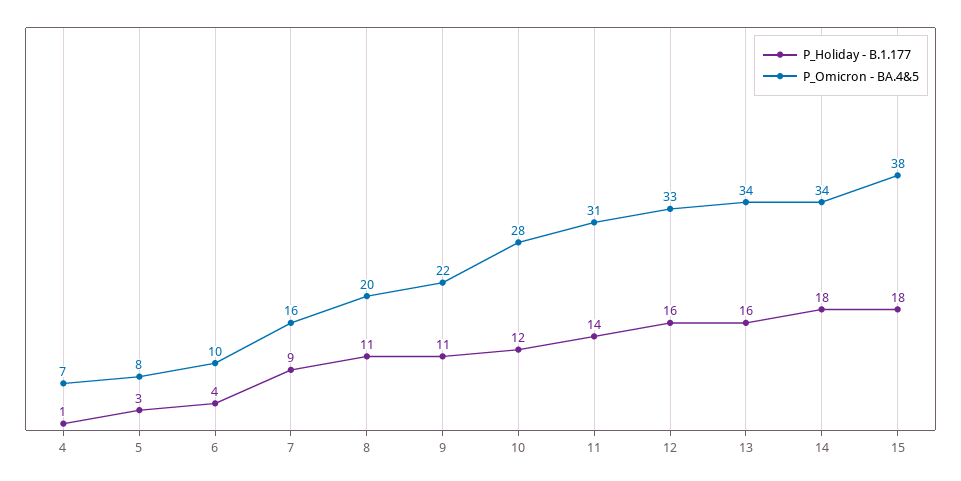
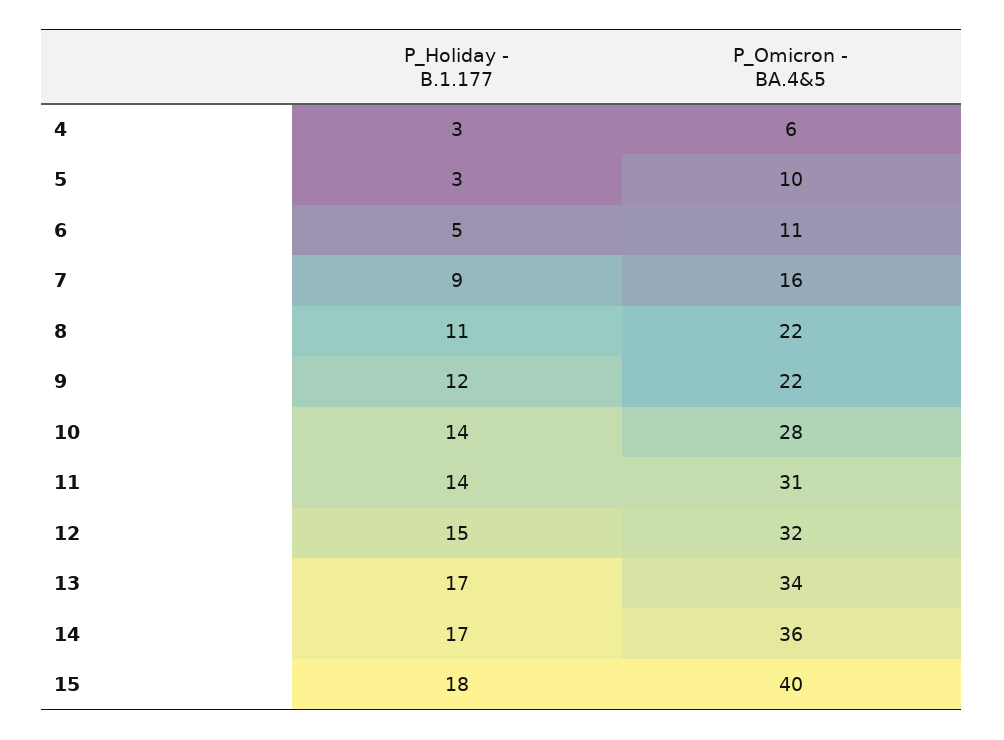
P_Holiday - B.1.177, 4: 1 -> 3
P_Omicron - BA.4&5, 4: 7 -> 6
P_Omicron - BA.4&5, 5: 8 -> 10
P_Holiday - B.1.177, 6: 4 -> 5
P_Omicron - BA.4&5, 6: 10 -> 11
P_Omicron - BA.4&5, 8: 20 -> 22
P_Holiday - B.1.177, 9: 11 -> 12
P_Holiday - B.1.177, 10: 12 -> 14
P_Holiday - B.1.177, 12: 16 -> 15
P_Omicron - BA.4&5, 12: 33 -> 32
P_Holiday - B.1.177, 13: 16 -> 17
P_Holiday - B.1.177, 14: 18 -> 17
P_Omicron - BA.4&5, 14: 34 -> 36
P_Omicron - BA.4&5, 15: 38 -> 40

